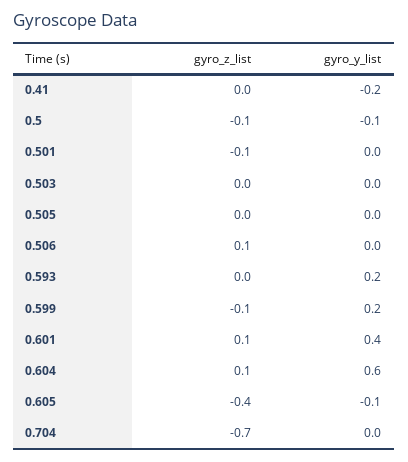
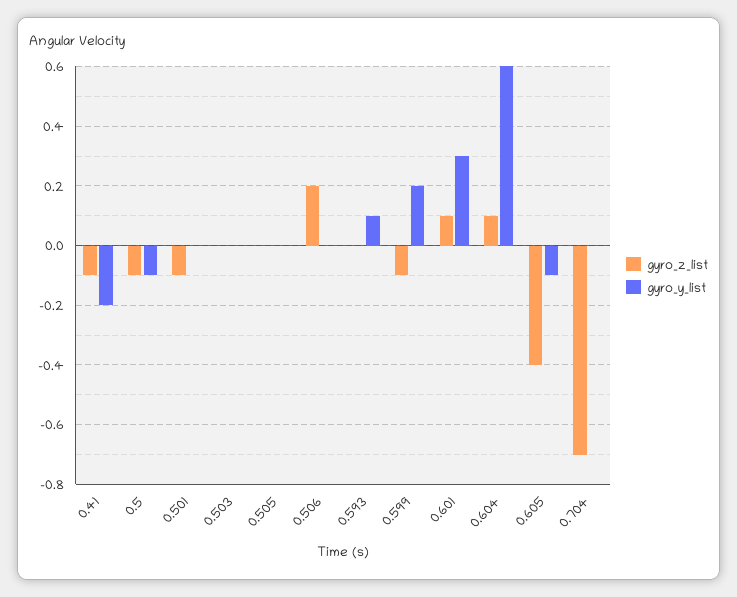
gyro_z_list, 0.41: 0 -> -0.1
gyro_z_list, 0.506: 0.1 -> 0.2
gyro_y_list, 0.593: 0.2 -> 0.1
gyro_y_list, 0.601: 0.4 -> 0.3

